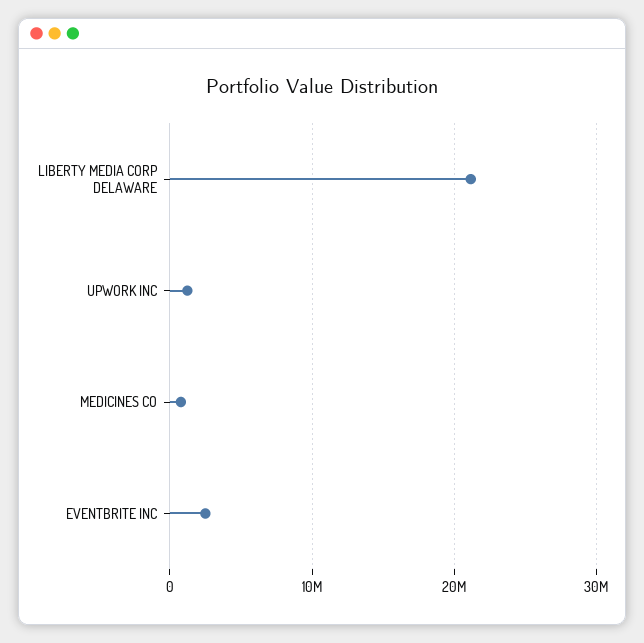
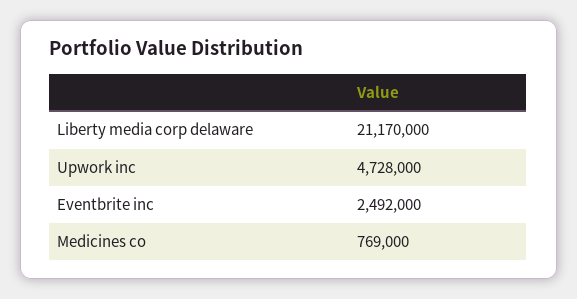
UPWORK INC: 1000000 -> 4728000

